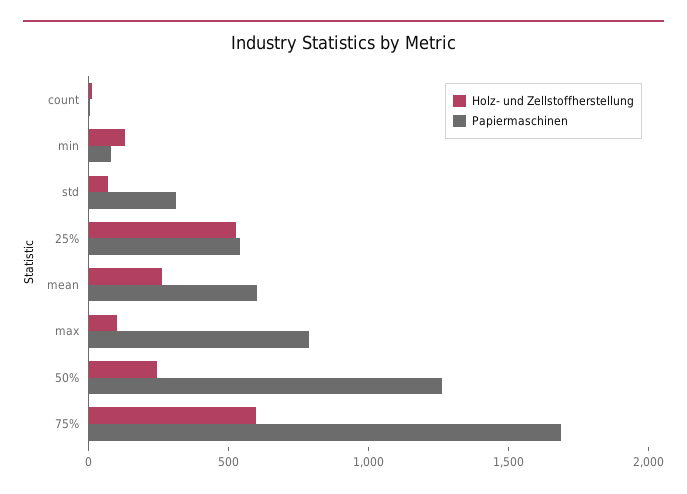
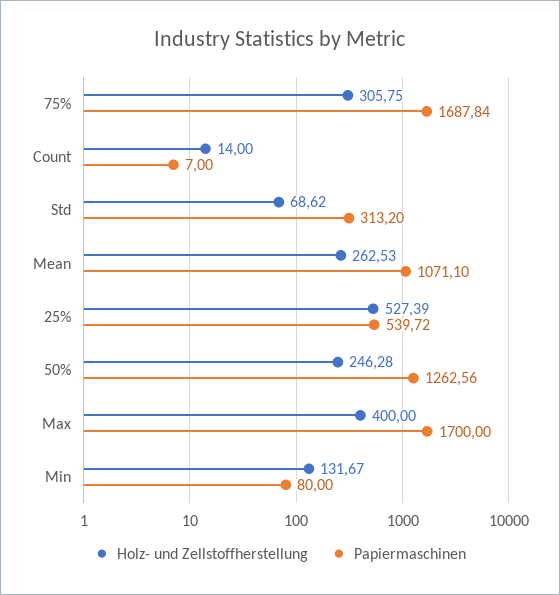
Papiermaschinen, mean: 600 -> 1071.1
Holz- und Zellstoffherstellung, max: 100 -> 400
Papiermaschinen, max: 800 -> 1700
Holz- und Zellstoffherstellung, 75%: 600 -> 305.75

